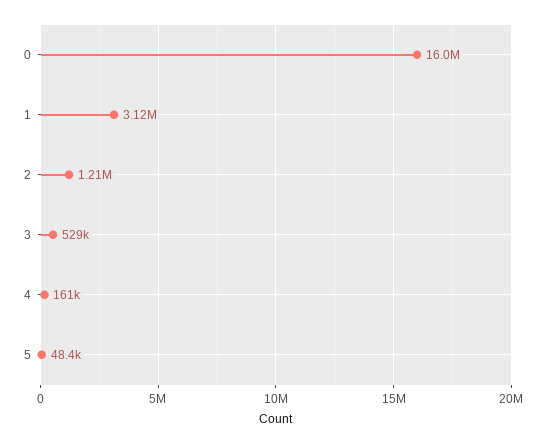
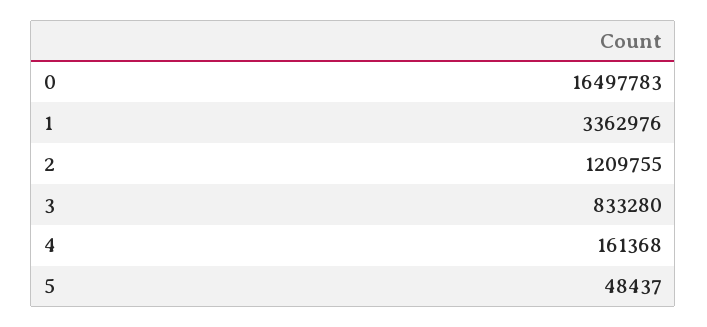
0: 16000000 -> 16497783
1: 3120000 -> 3362976
3: 529000 -> 833280

